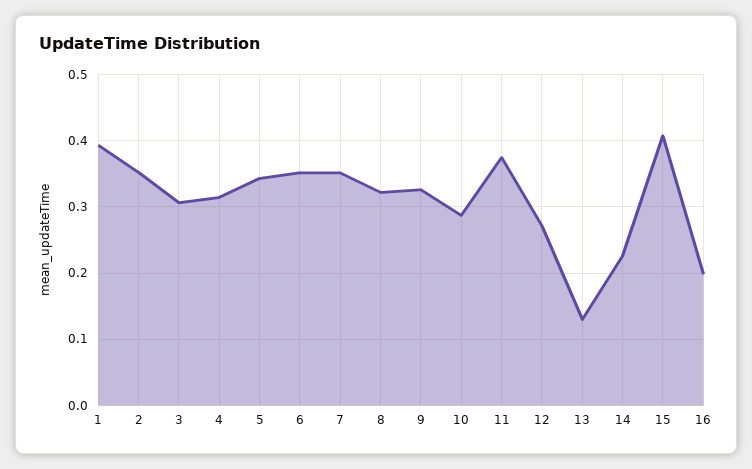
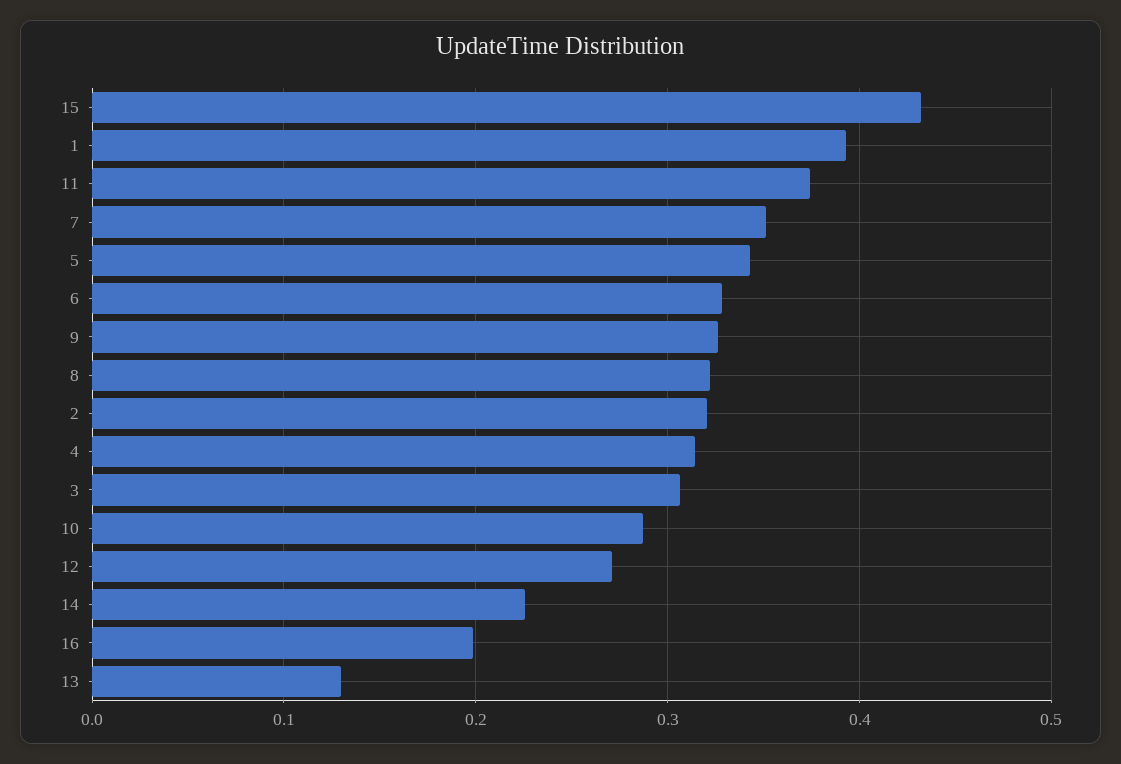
2: 0.35 -> 0.32
6: 0.35 -> 0.33
15: 0.41 -> 0.43

